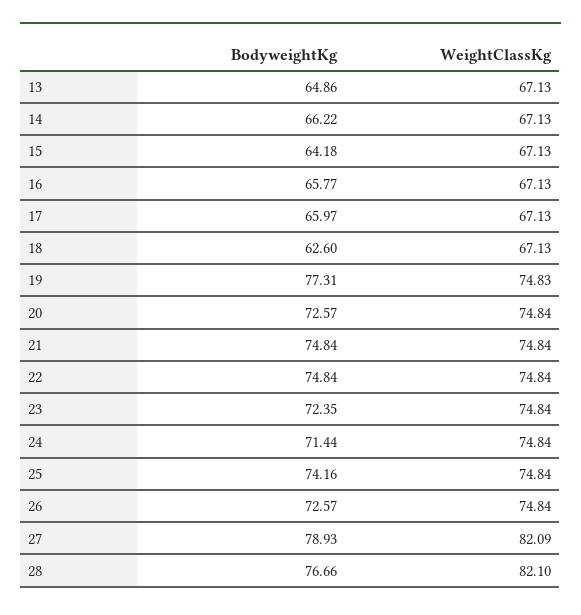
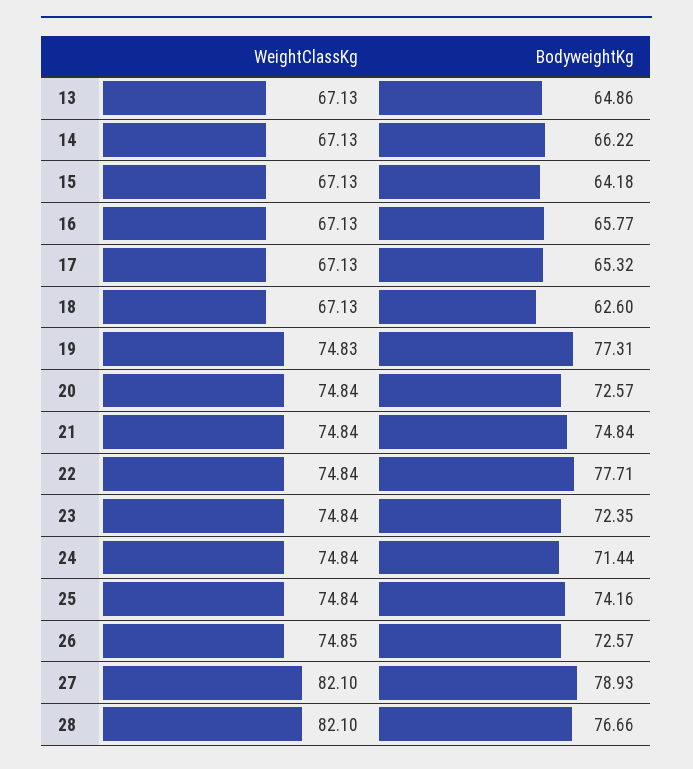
BodyweightKg, 17: 65.97 -> 65.32
BodyweightKg, 22: 74.84 -> 77.71
WeightClassKg, 26: 74.84 -> 74.85
WeightClassKg, 27: 82.09 -> 82.1

